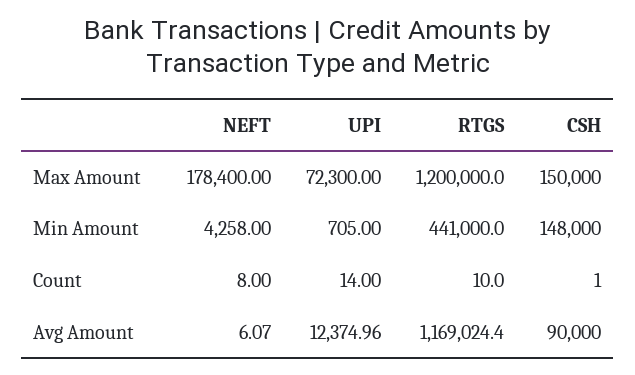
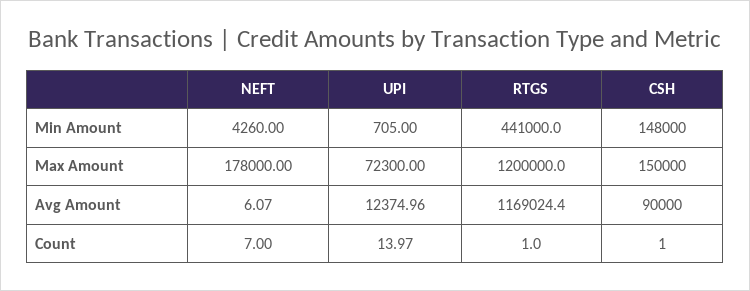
NEFT, Max Amount: 178400 -> 178000
NEFT, Min Amount: 4258 -> 4260
NEFT, Count: 8 -> 7
UPI, Count: 14 -> 13.97
RTGS, Count: 10 -> 1

